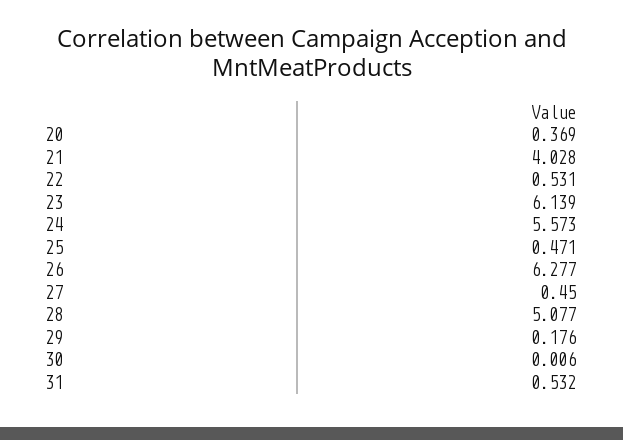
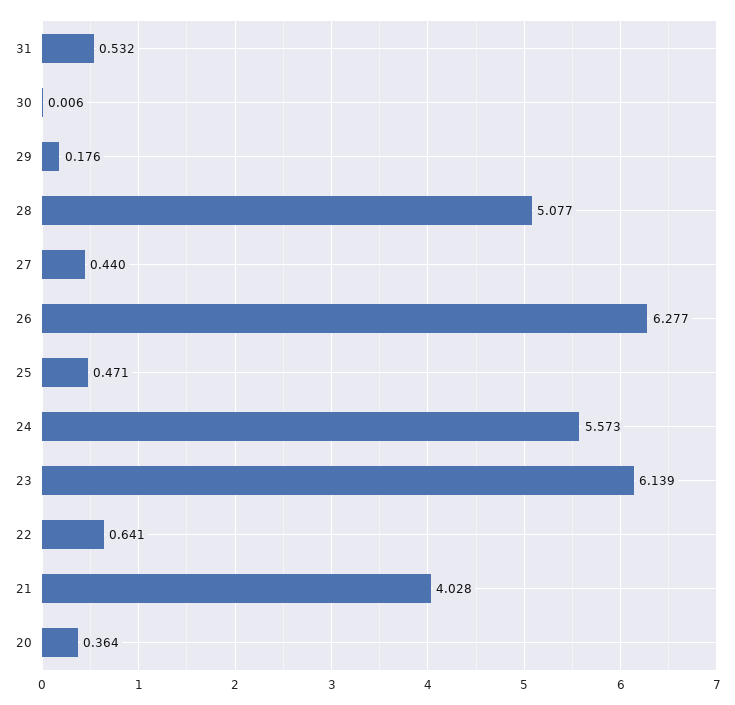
20: 0.369 -> 0.364
22: 0.531 -> 0.641
27: 0.45 -> 0.44

